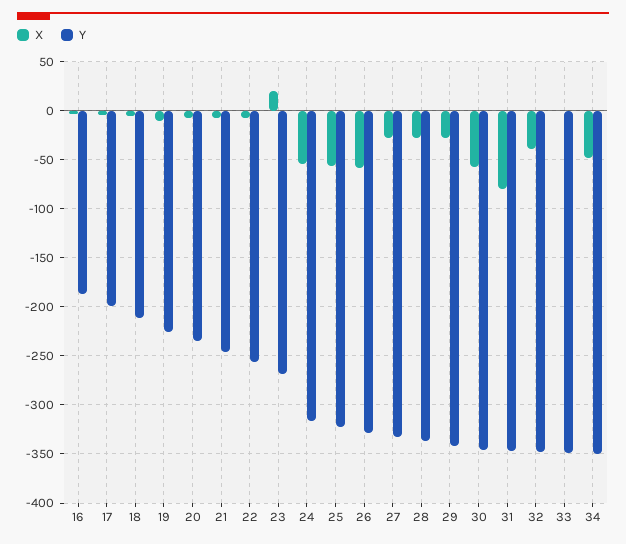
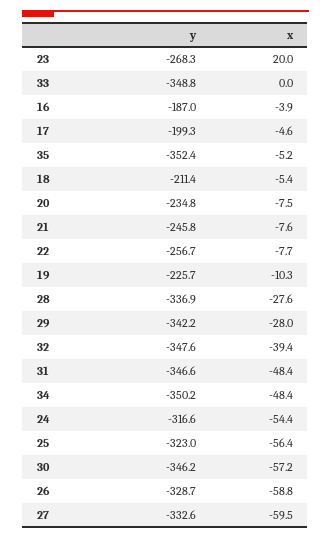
X, 27: -30 -> -59.5
X, 31: -80 -> -48.4
Y, 35: none -> -352.4
X, 35: none -> -5.2

